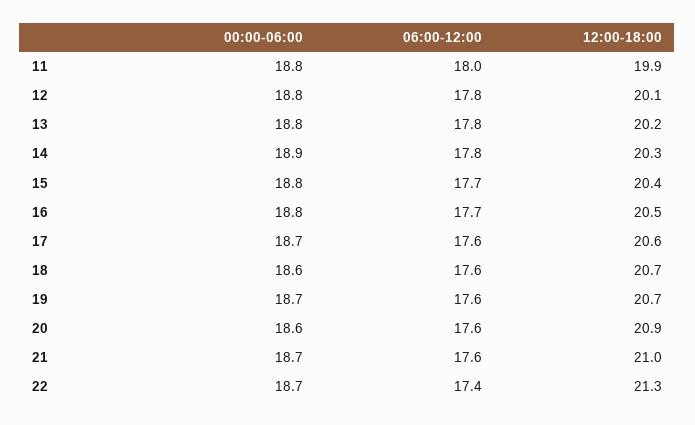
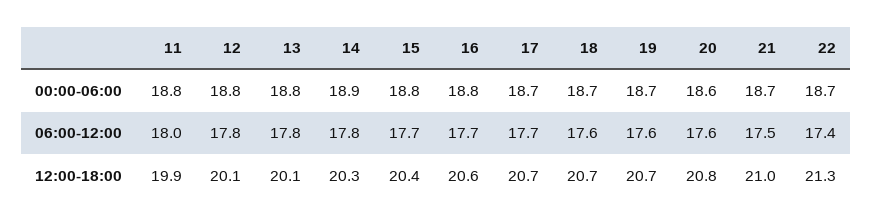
12:00-18:00, 13: 20.2 -> 20.1
12:00-18:00, 16: 20.5 -> 20.6
06:00-12:00, 17: 17.6 -> 17.7
12:00-18:00, 17: 20.6 -> 20.7
00:00-06:00, 18: 18.6 -> 18.7
12:00-18:00, 20: 20.9 -> 20.8
06:00-12:00, 21: 17.6 -> 17.5

